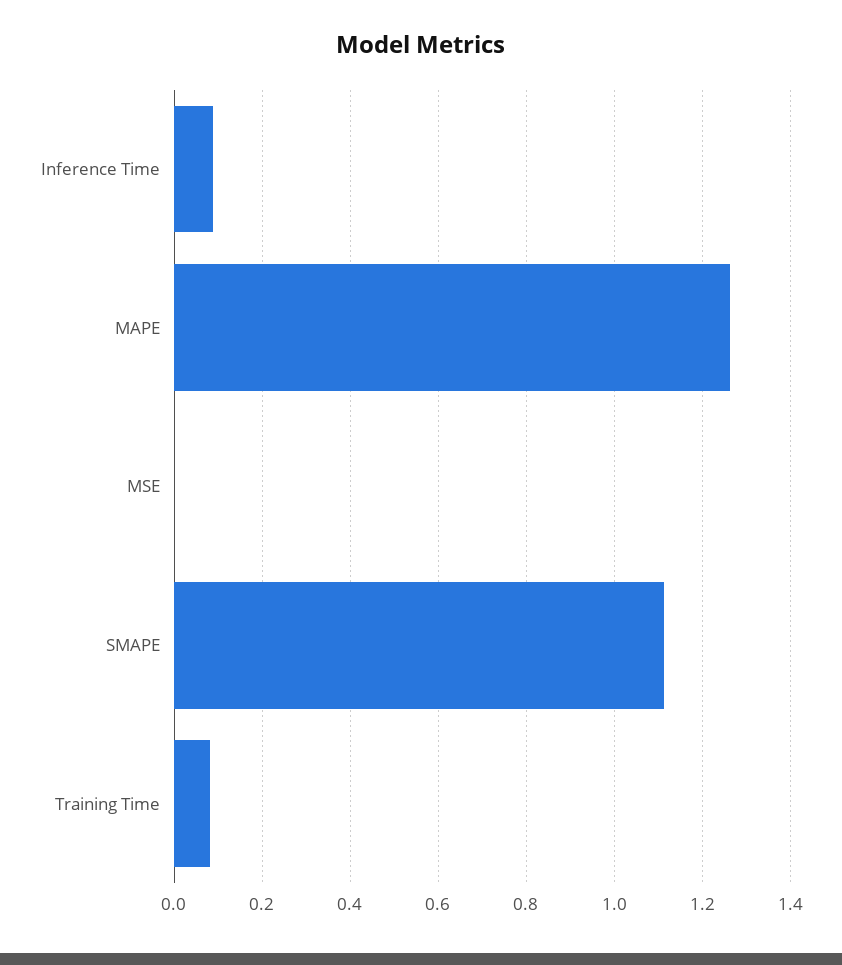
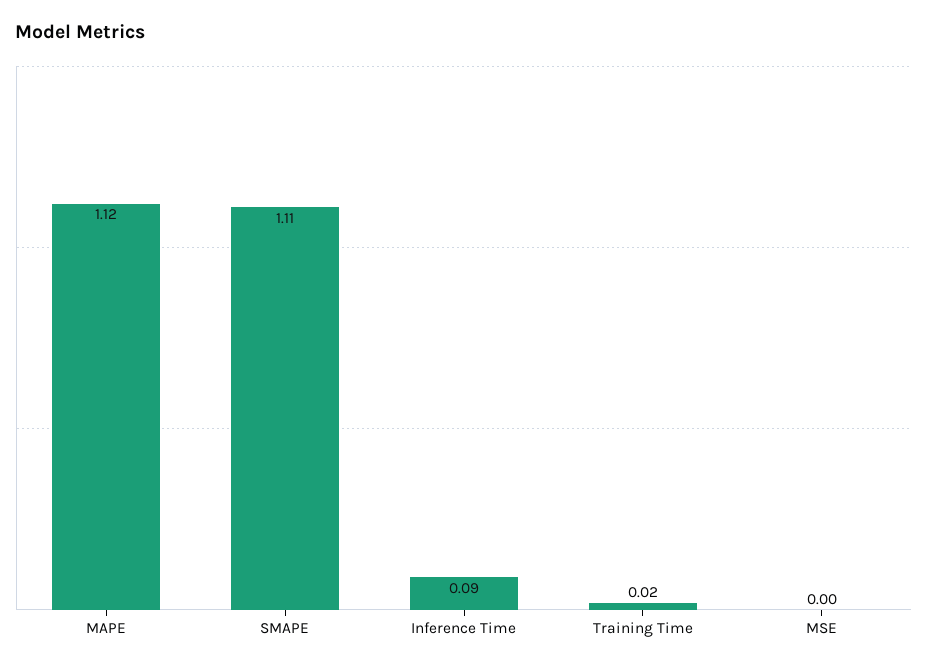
MAPE: 1.26 -> 1.12
Training Time: 0.08 -> 0.02

